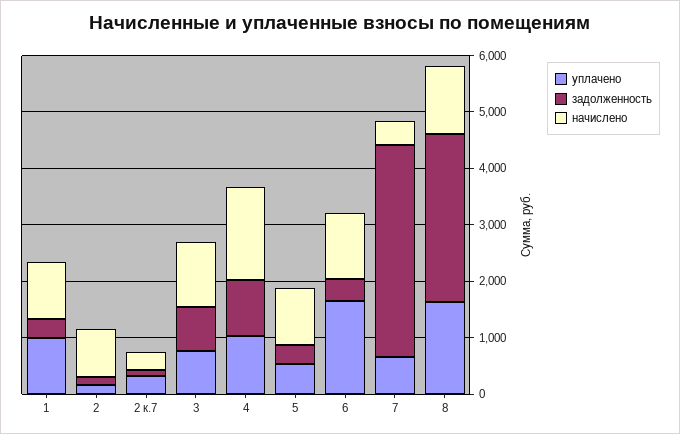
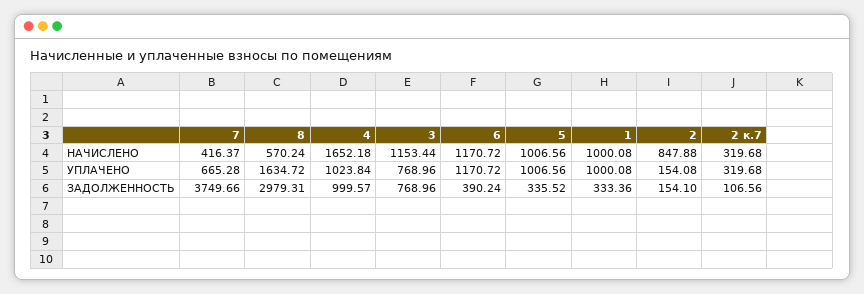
уплачено, 5: 600 -> 1006.56
уплачено, 6: 1600 -> 1170.72
начислено, 8: 1200 -> 570.24

